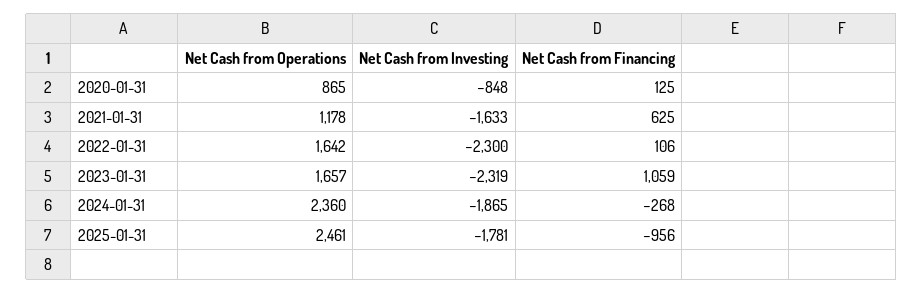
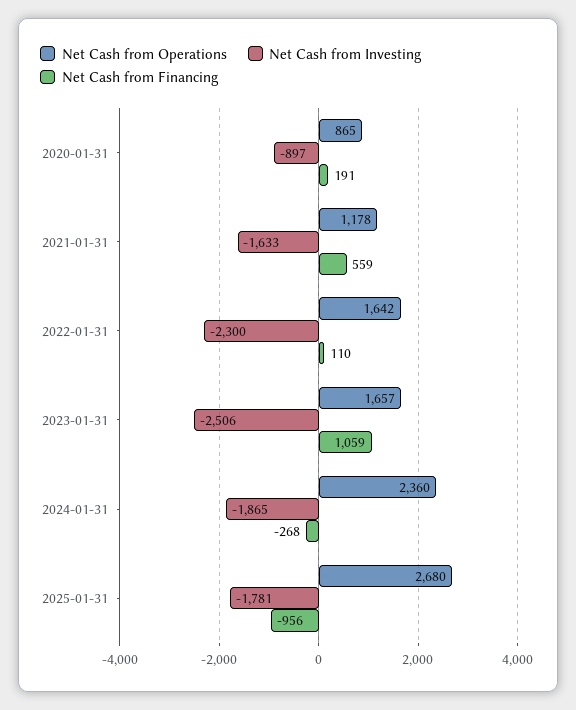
Net Cash from Investing, 2020-01-31: -848 -> -897
Net Cash from Financing, 2020-01-31: 125 -> 191
Net Cash from Financing, 2021-01-31: 625 -> 559
Net Cash from Financing, 2022-01-31: 106 -> 110
Net Cash from Investing, 2023-01-31: -2319 -> -2506
Net Cash from Operations, 2025-01-31: 2461 -> 2680

